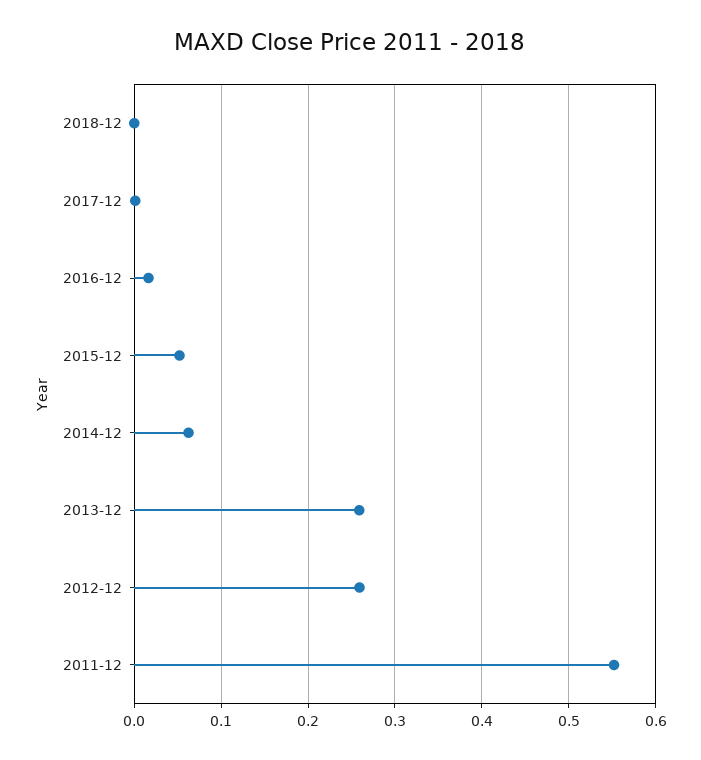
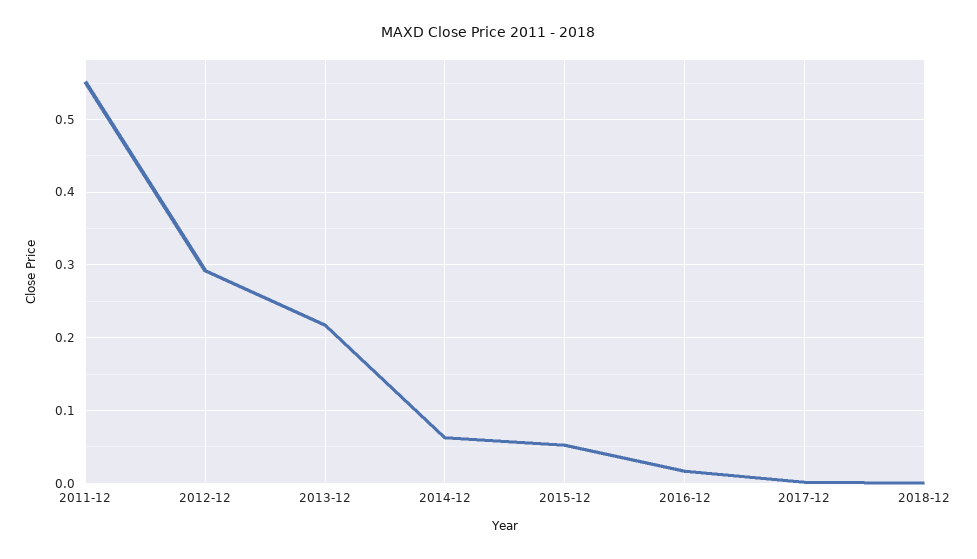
2013-12: 0.26 -> 0.22
2012-12: 0.26 -> 0.29

